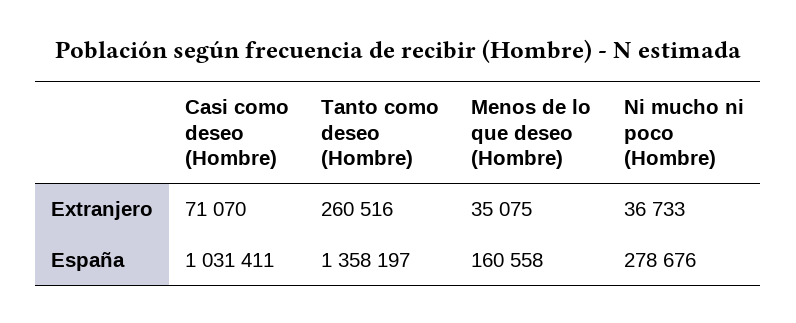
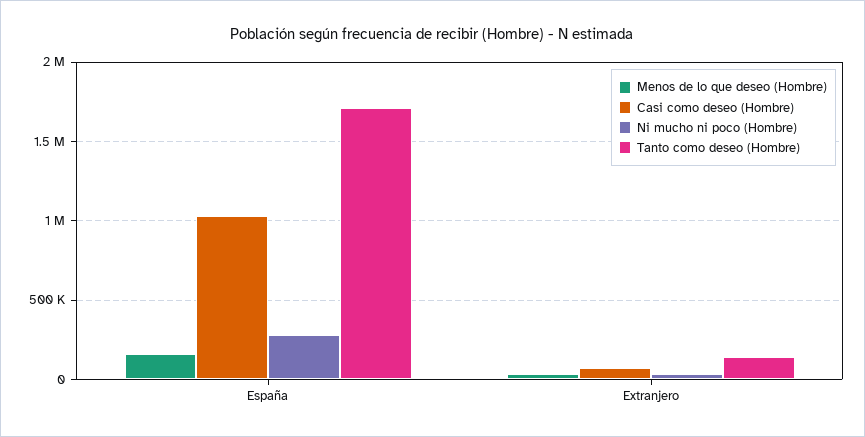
Tanto como deseo (Hombre), Extranjero: 260516 -> 150000
Tanto como deseo (Hombre), España: 1358197 -> 1700000

